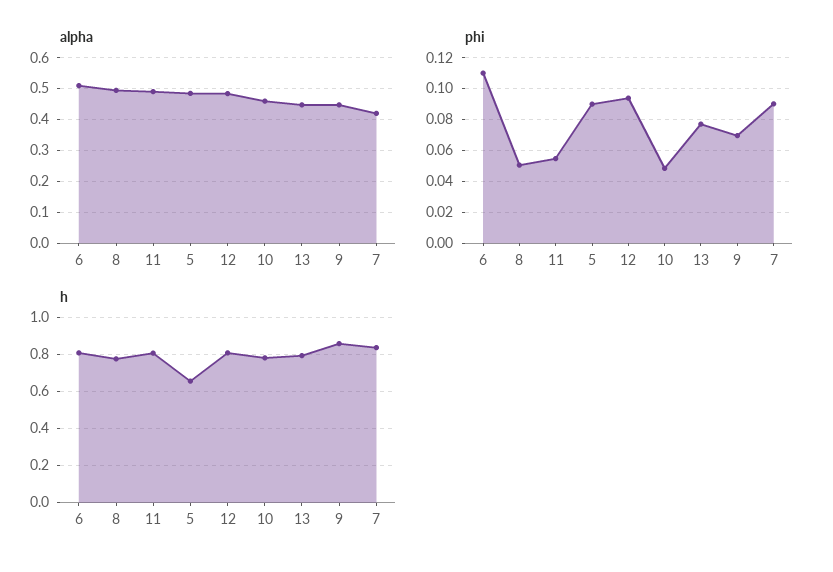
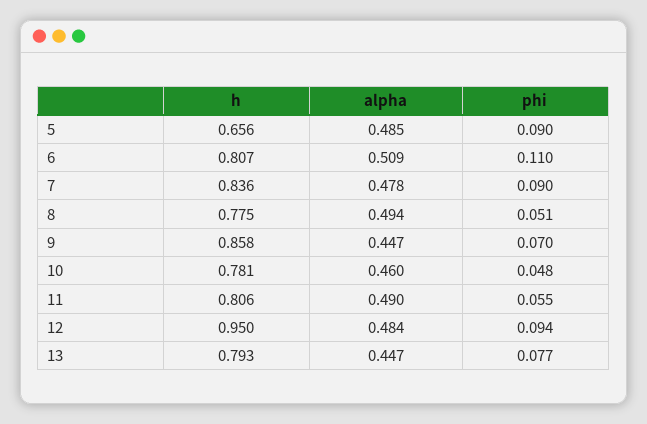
alpha, 7: 0.42 -> 0.478
h, 12: 0.8 -> 0.95

